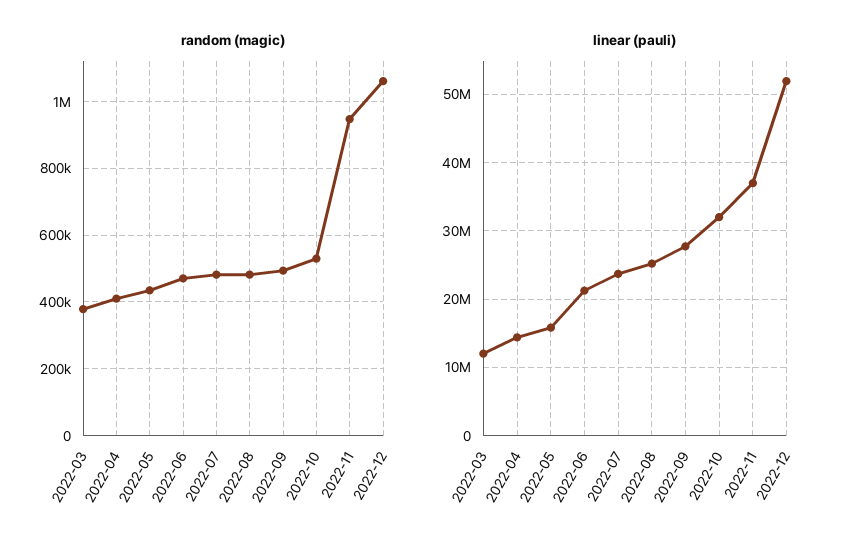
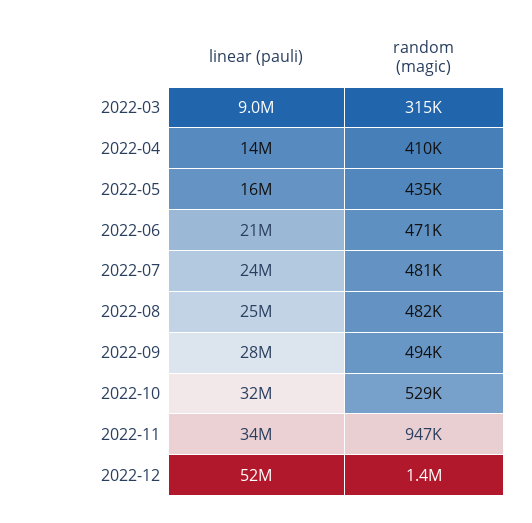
random (magic), 2022-03: 380000 -> 315000
random (magic), 2022-12: 1060000 -> 1400000
linear (pauli), 2022-03: 12000000 -> 9000000
linear (pauli), 2022-11: 37000000 -> 34000000

